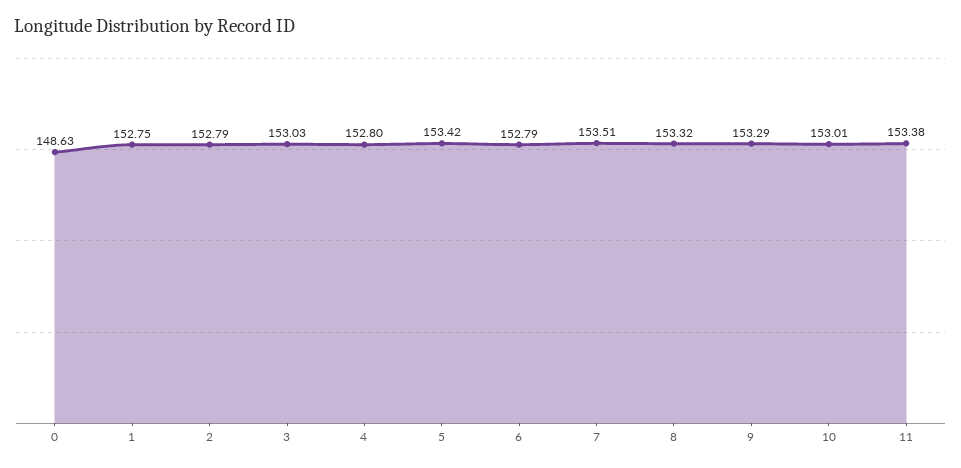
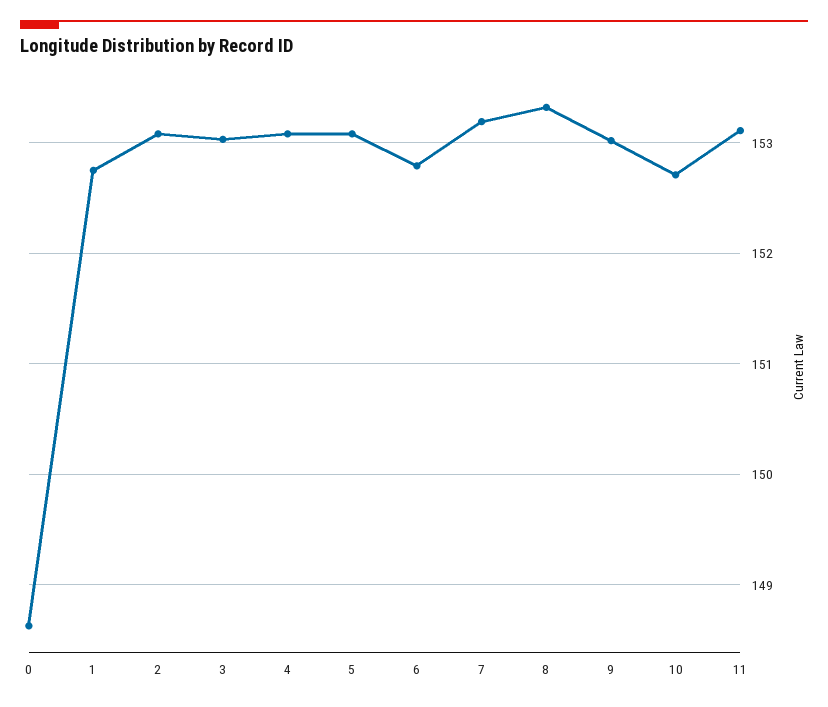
2: 152.79 -> 153.1
4: 152.8 -> 153.1
5: 153.42 -> 153.1
7: 153.51 -> 153.2
9: 153.29 -> 153
10: 153.01 -> 152.7
11: 153.38 -> 153.1

